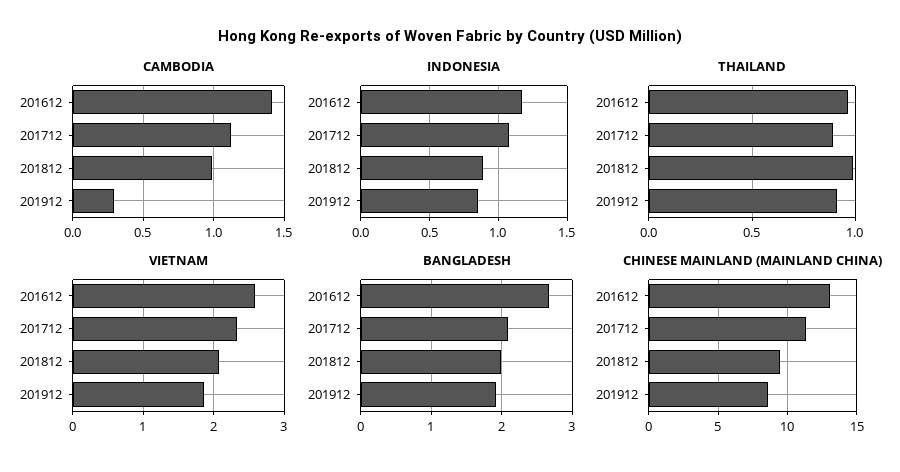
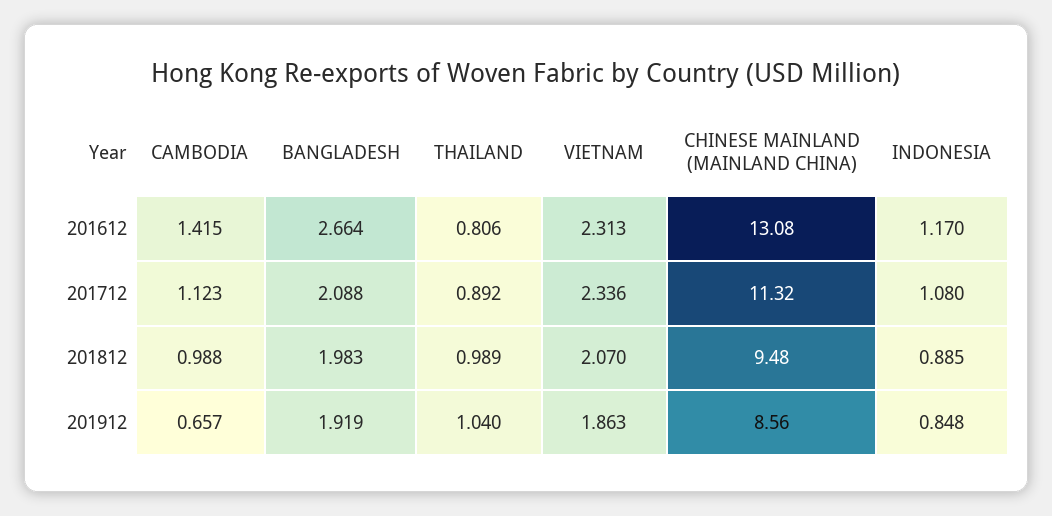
CAMBODIA, 201912: 0.3 -> 0.657
THAILAND, 201612: 0.95 -> 0.806
THAILAND, 201912: 0.9 -> 1.04
VIETNAM, 201612: 2.6 -> 2.313

